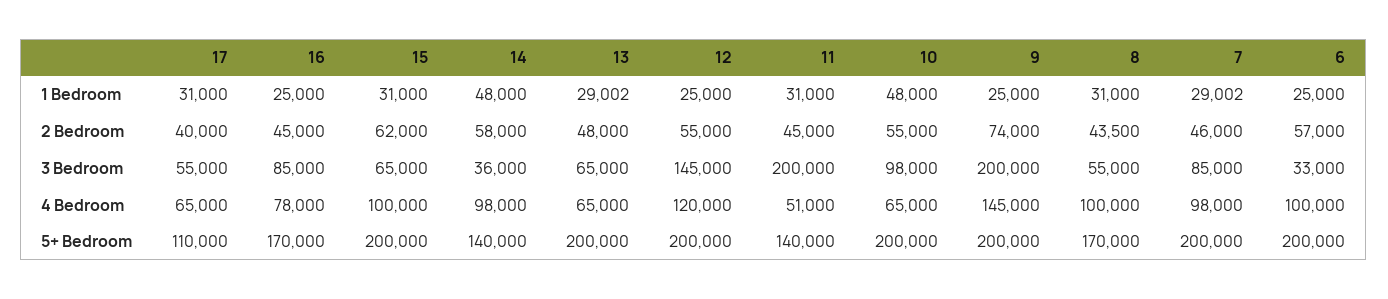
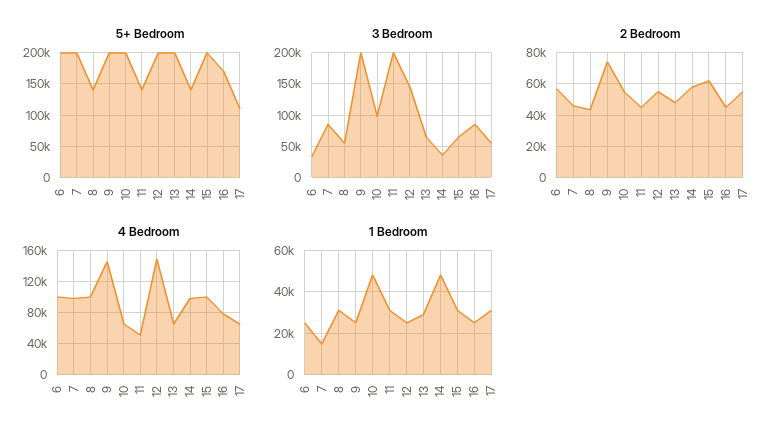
1 Bedroom, 7: 29002 -> 15000
2 Bedroom, 17: 40000 -> 55000
4 Bedroom, 12: 120000 -> 150000
5+ Bedroom, 8: 170000 -> 140000

